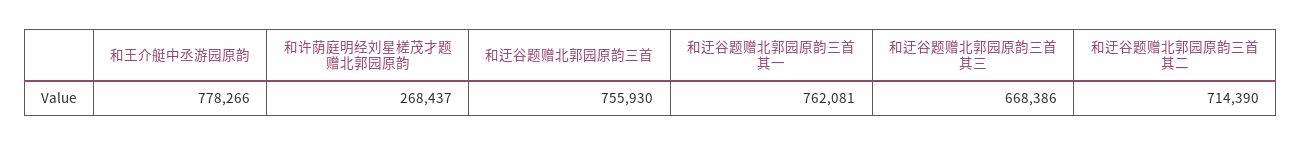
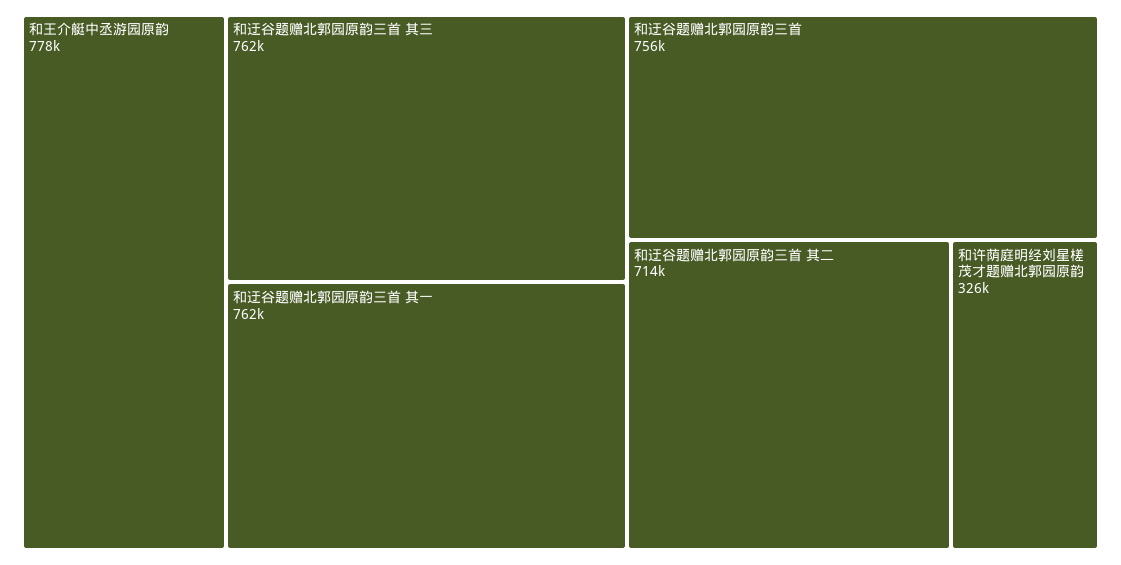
和许荫庭明经刘星槎茂才题赠北郭园原韵: 268437 -> 326000
和迂谷题赠北郭园原韵三首 其三: 668386 -> 762000

